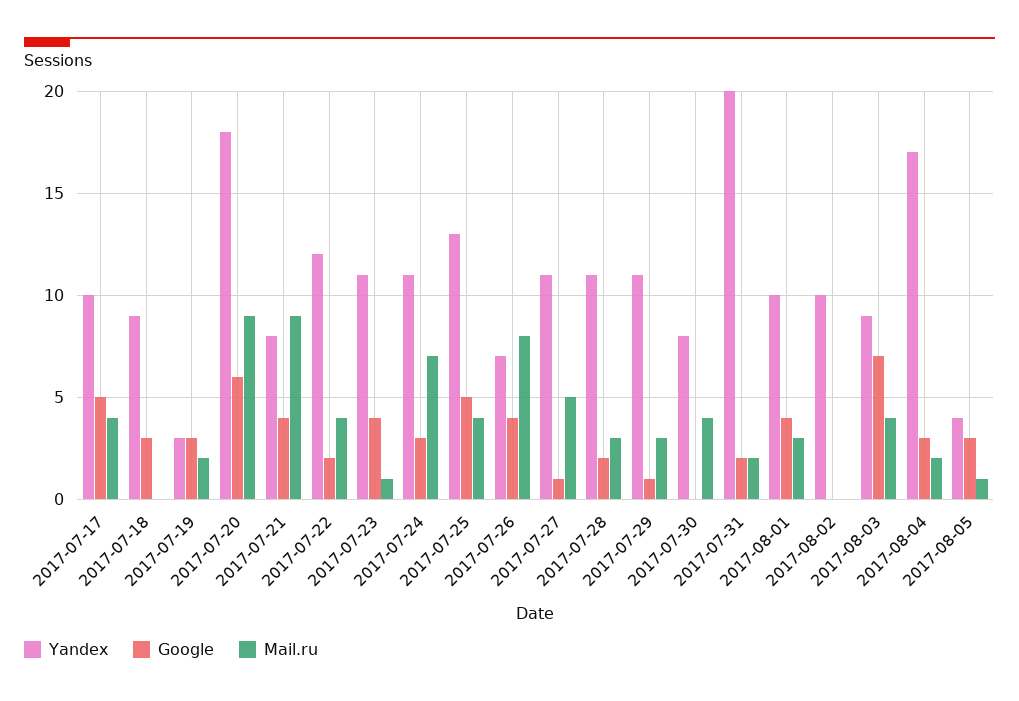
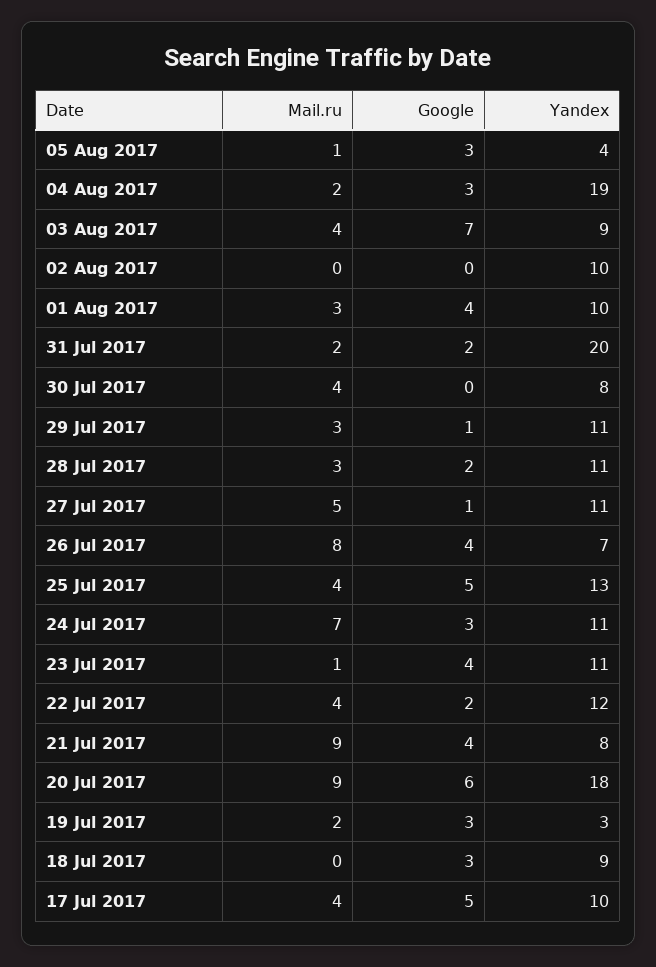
Yandex, 2017-08-04: 17 -> 19

